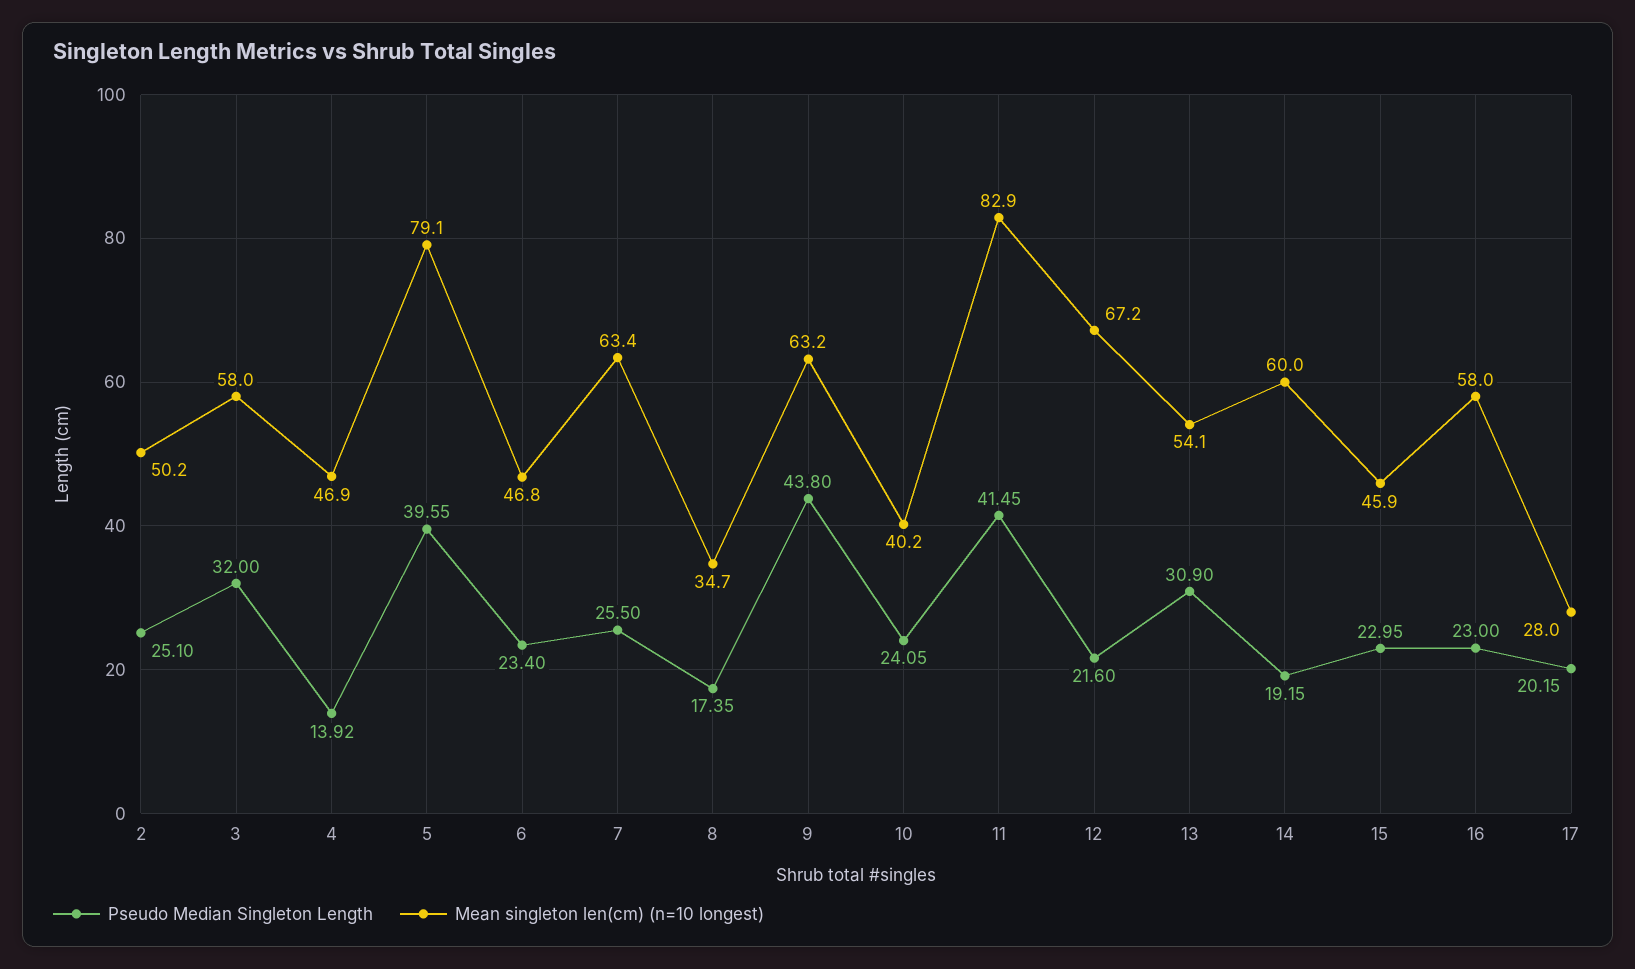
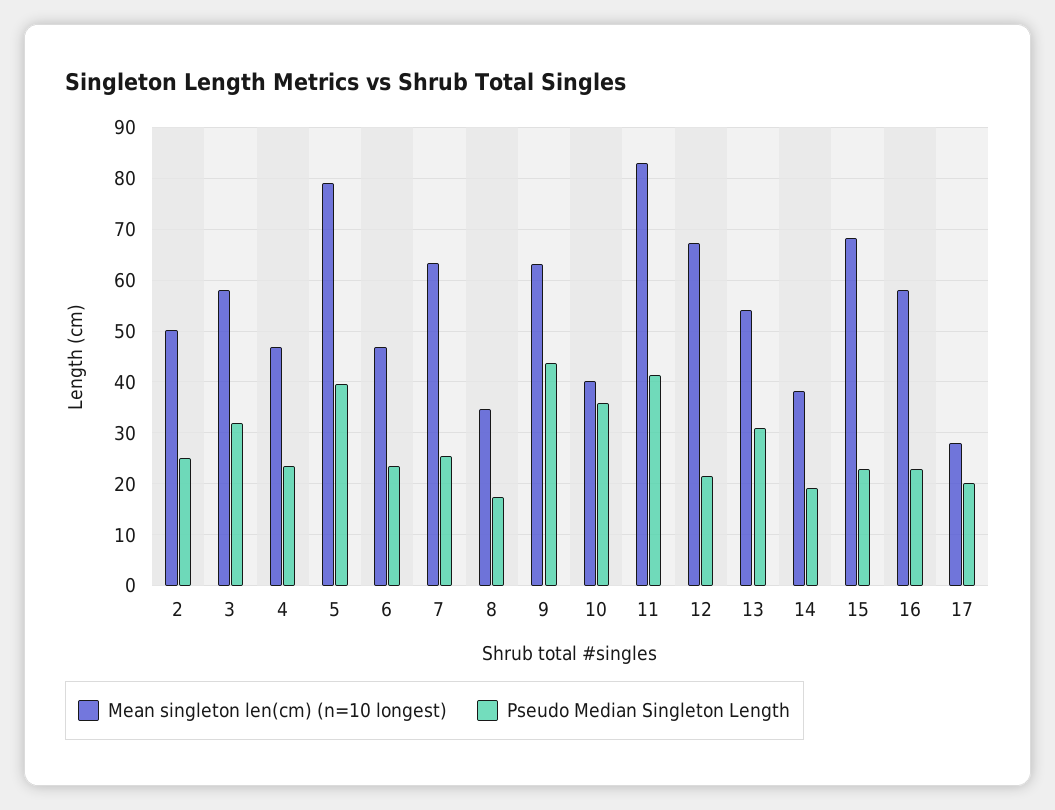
Pseudo Median Singleton Length, 4: 13.92 -> 24
Pseudo Median Singleton Length, 10: 24.05 -> 36
Mean singleton len(cm) (n=10 longest), 14: 60 -> 38
Mean singleton len(cm) (n=10 longest), 15: 45.9 -> 68

